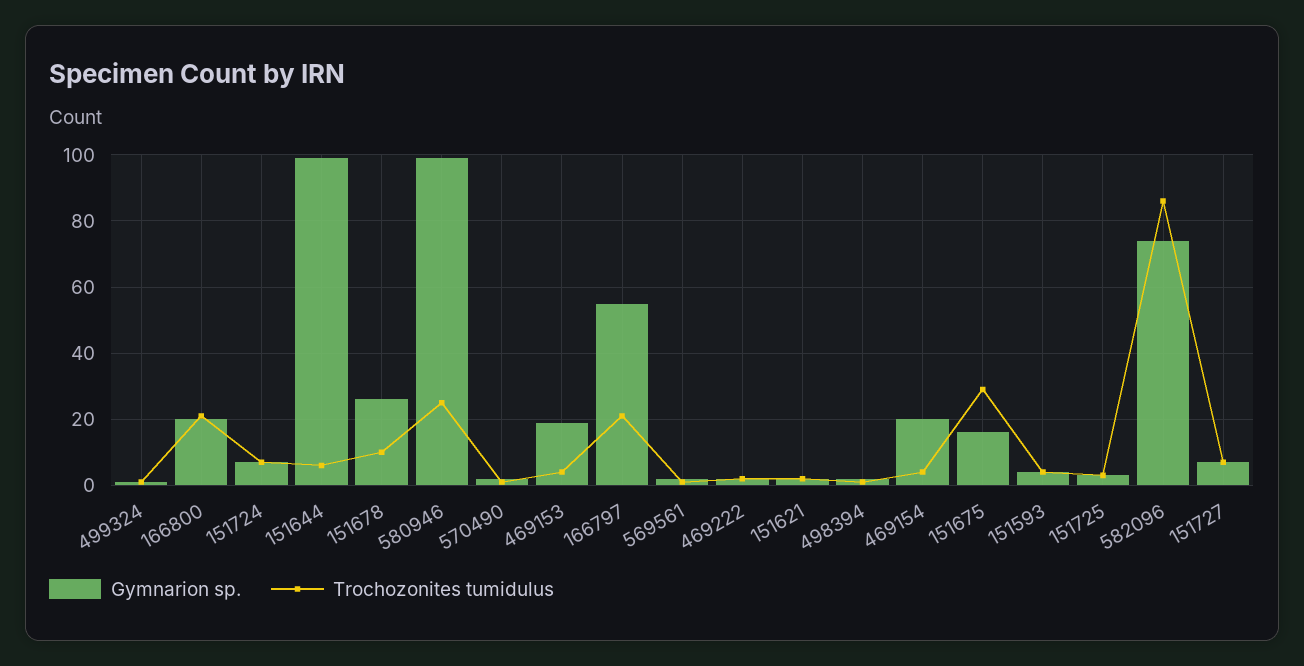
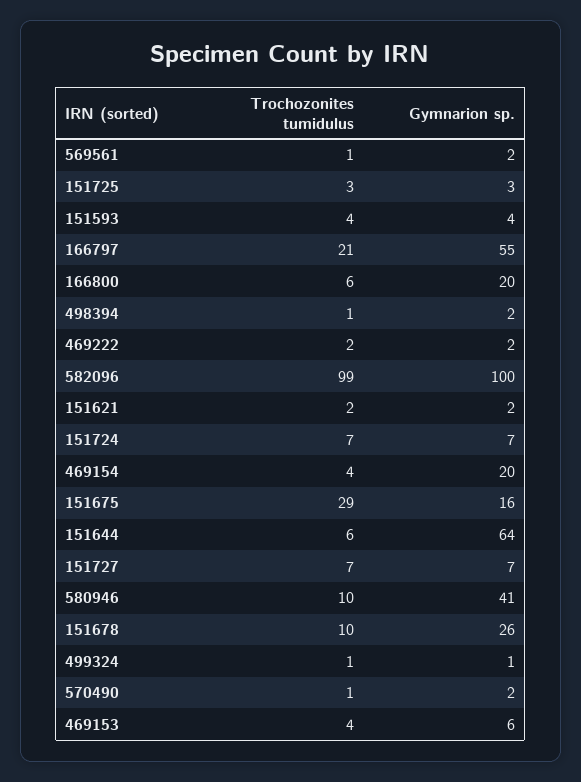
Trochozonites tumidulus, 166800: 20 -> 6
Gymnarion sp., 151644: 100 -> 64
Gymnarion sp., 580946: 100 -> 41
Trochozonites tumidulus, 580946: 25 -> 10
Gymnarion sp., 469153: 20 -> 6
Gymnarion sp., 582096: 75 -> 100
Trochozonites tumidulus, 582096: 85 -> 99

